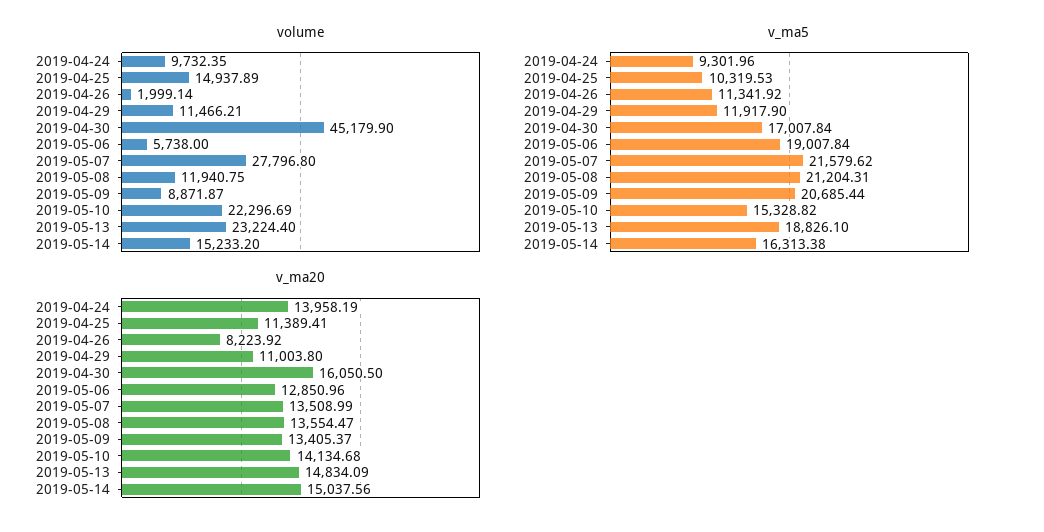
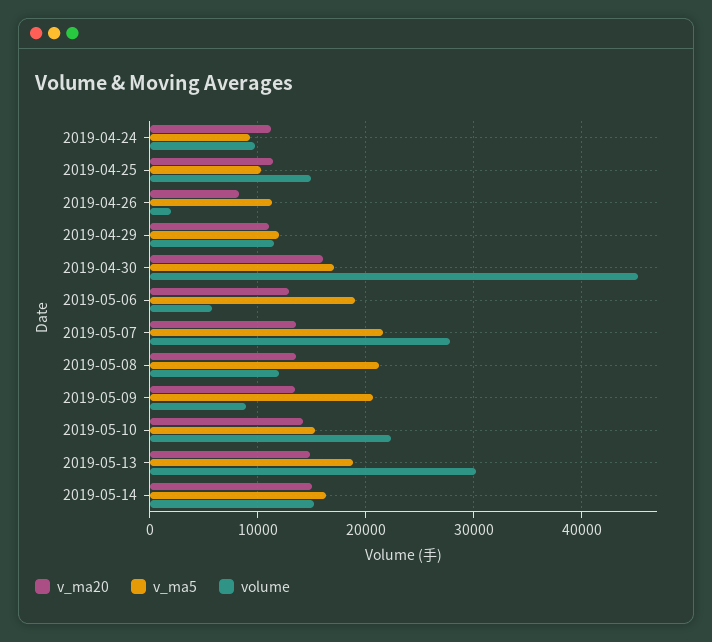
volume, 2019-05-13: 23224.4 -> 30000
v_ma20, 2019-04-24: 13958.19 -> 11000

